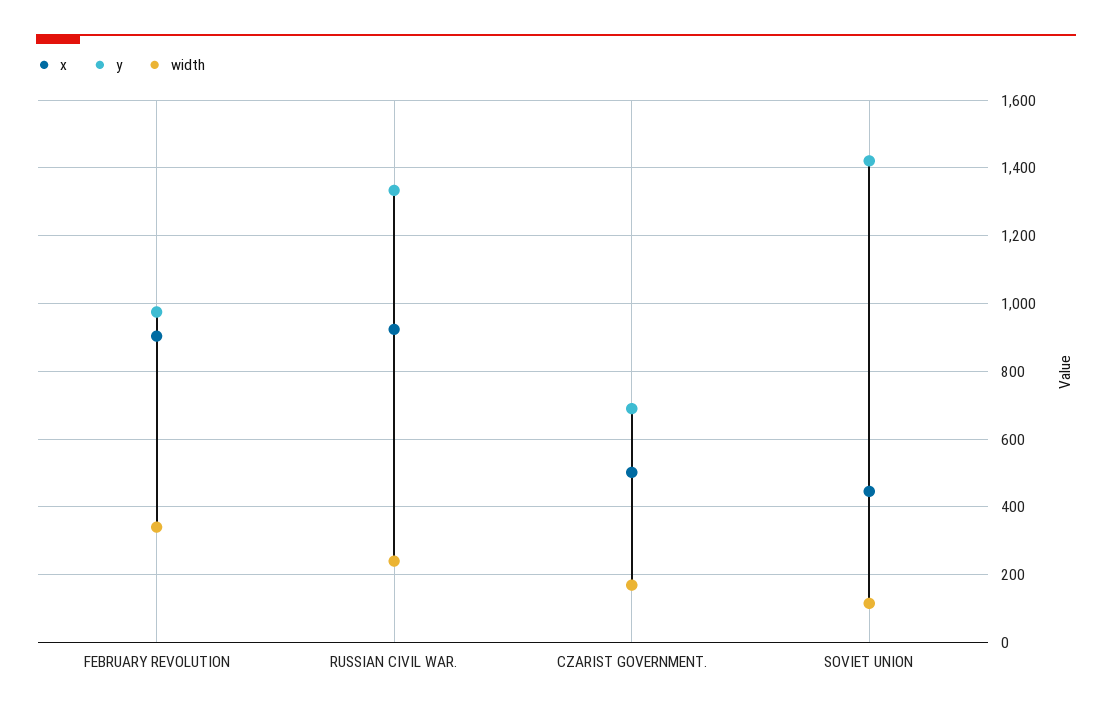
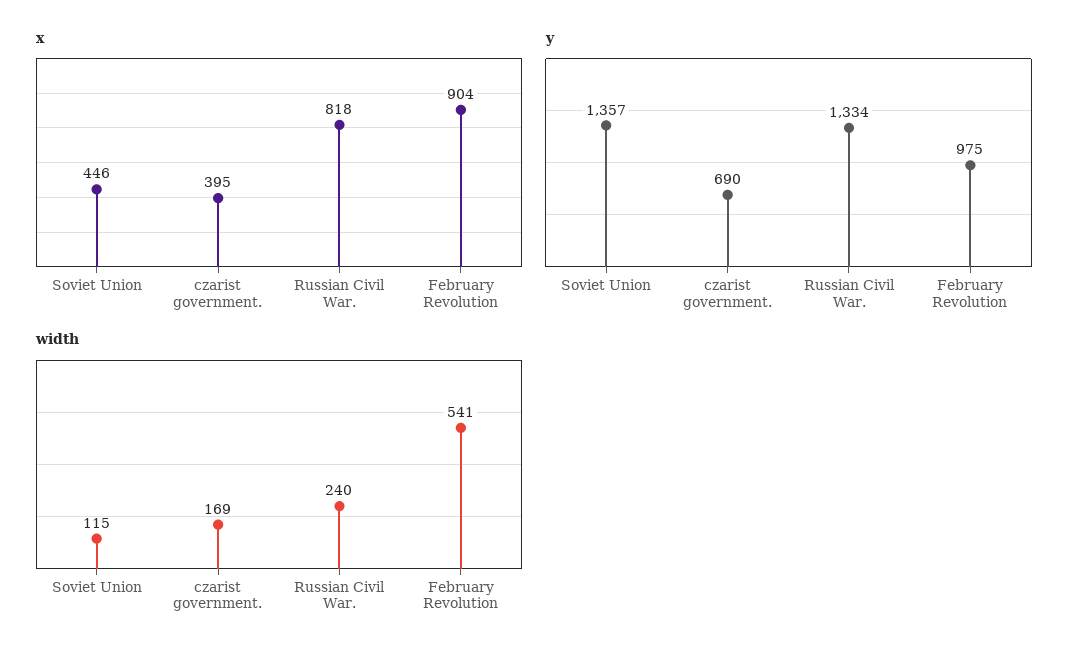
width, FEBRUARY REVOLUTION: 340 -> 541
x, RUSSIAN CIVIL WAR.: 920 -> 818
x, CZARIST GOVERNMENT.: 500 -> 395
y, SOVIET UNION: 1420 -> 1357

